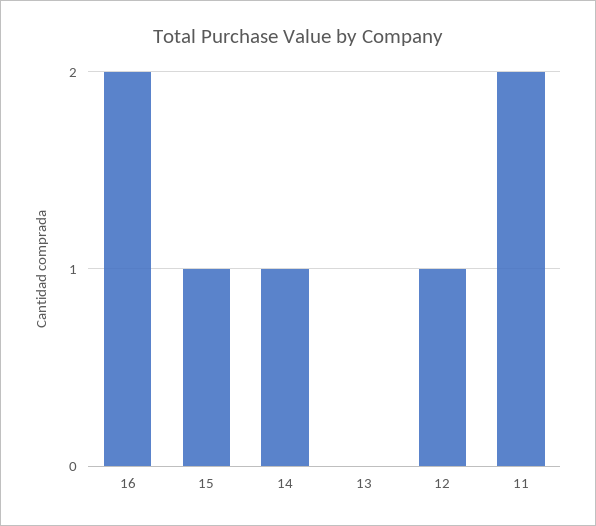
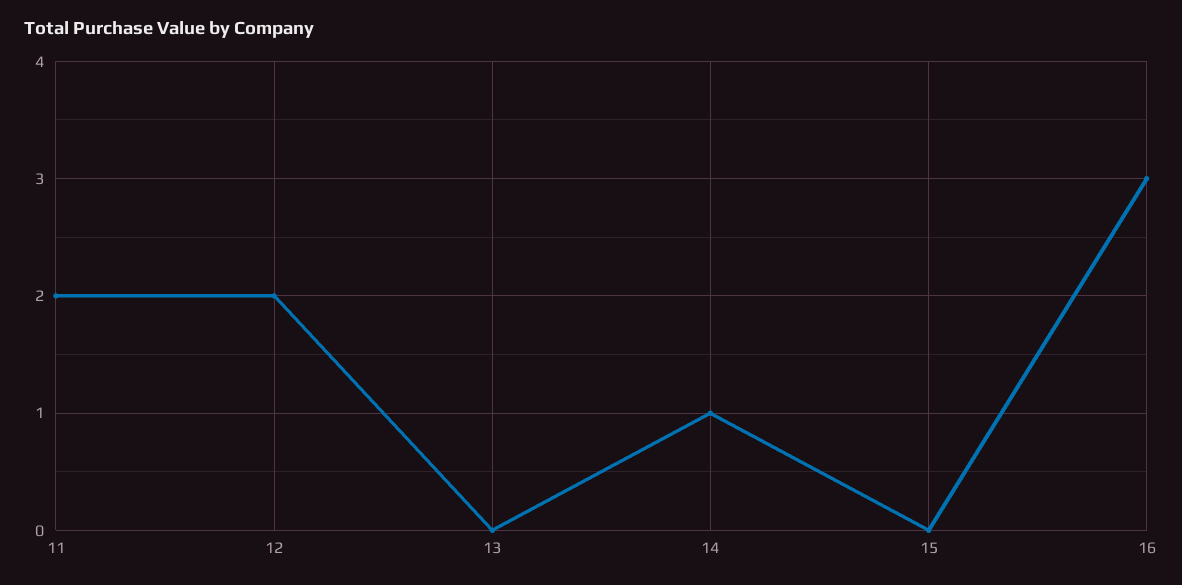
16: 2 -> 3
15: 1 -> 0
12: 1 -> 2

